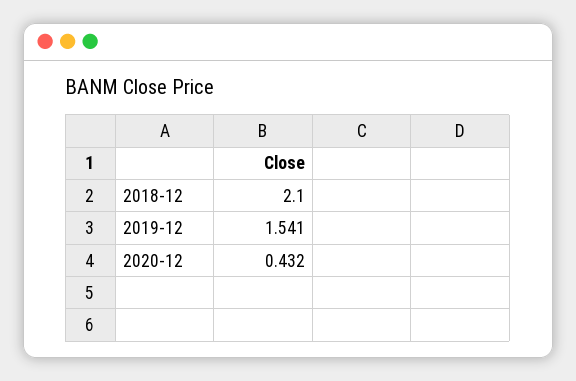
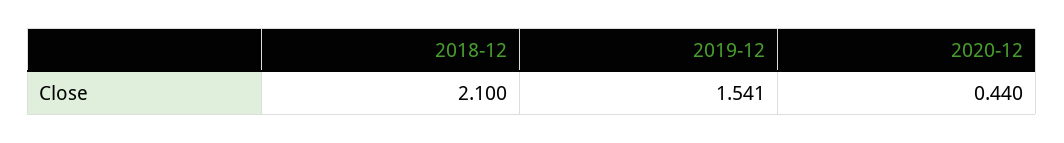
2020-12: 0.432 -> 0.44

